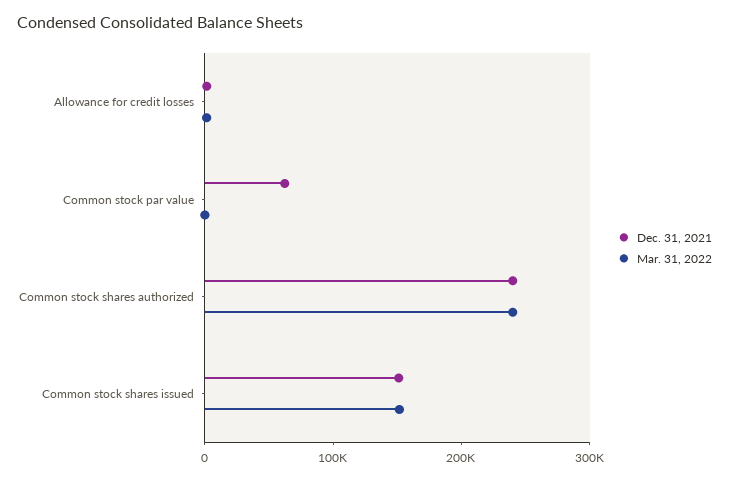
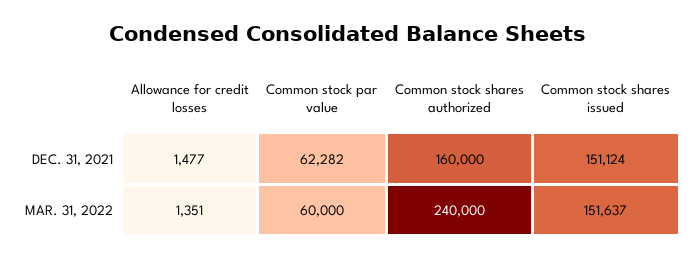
Mar. 31, 2022, Common stock par value: 0 -> 60000
Dec. 31, 2021, Common stock shares authorized: 240000 -> 160000

